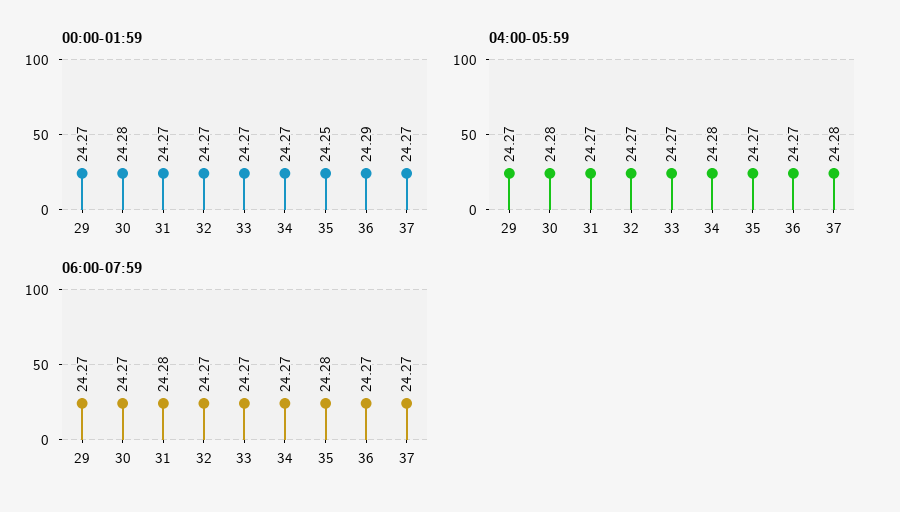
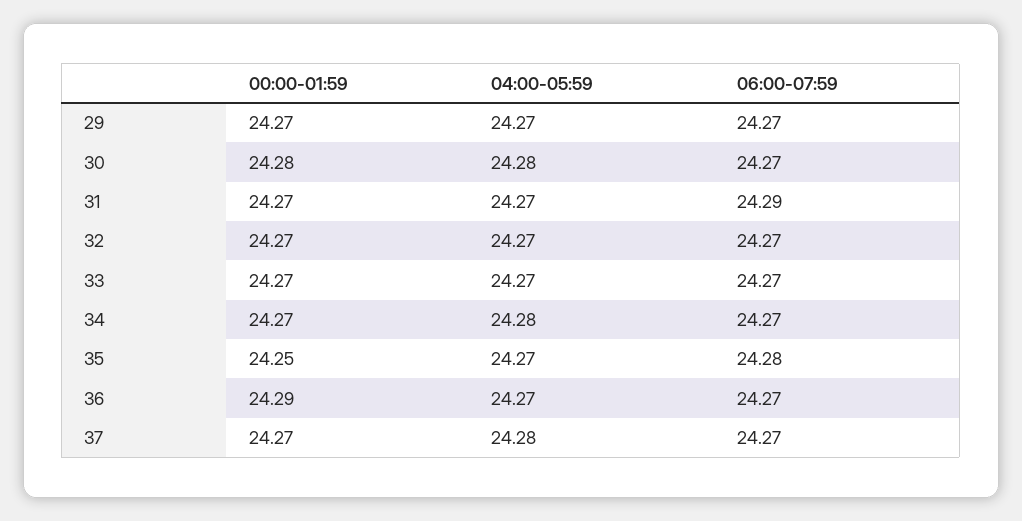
06:00-07:59, 31: 24.28 -> 24.29

